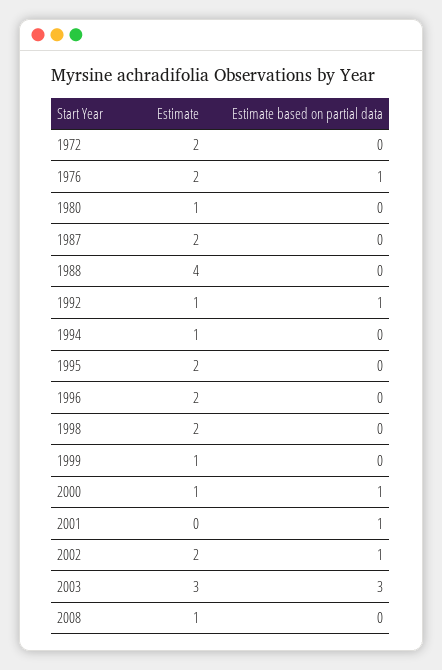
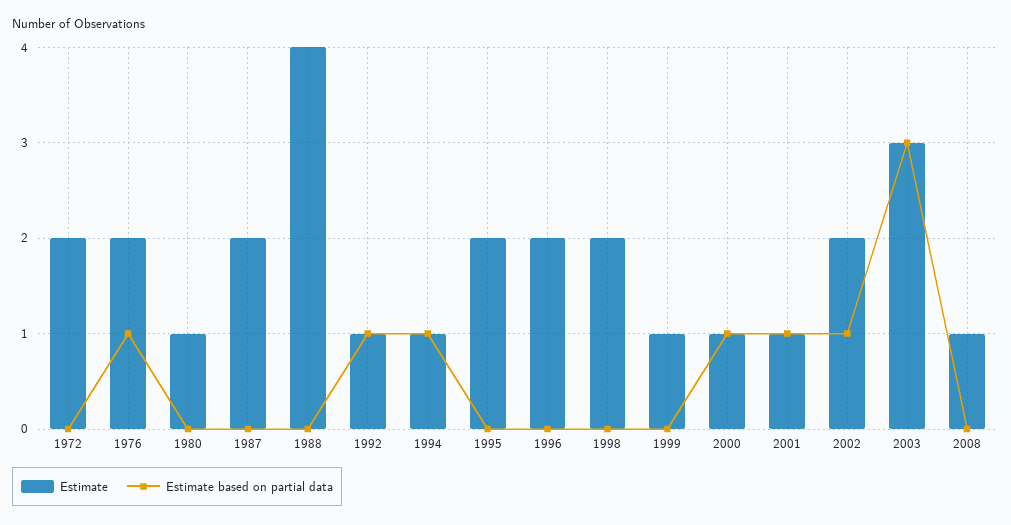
Estimate based on partial data, 1994: 0 -> 1
Estimate, 2001: 0 -> 1

